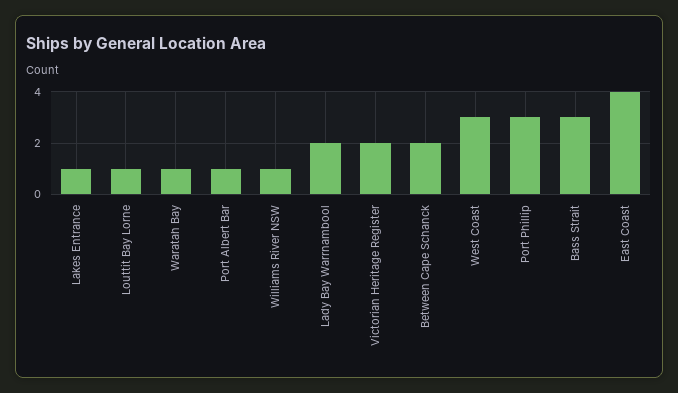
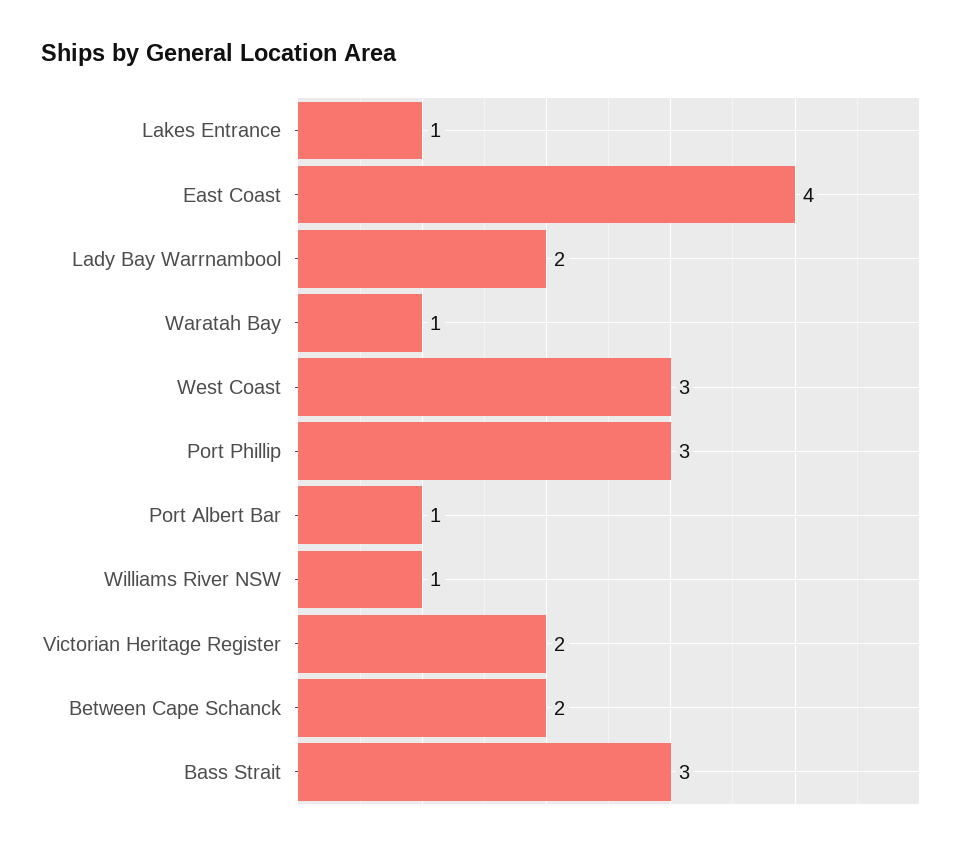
Louttit Bay Lorne: 1 -> none

